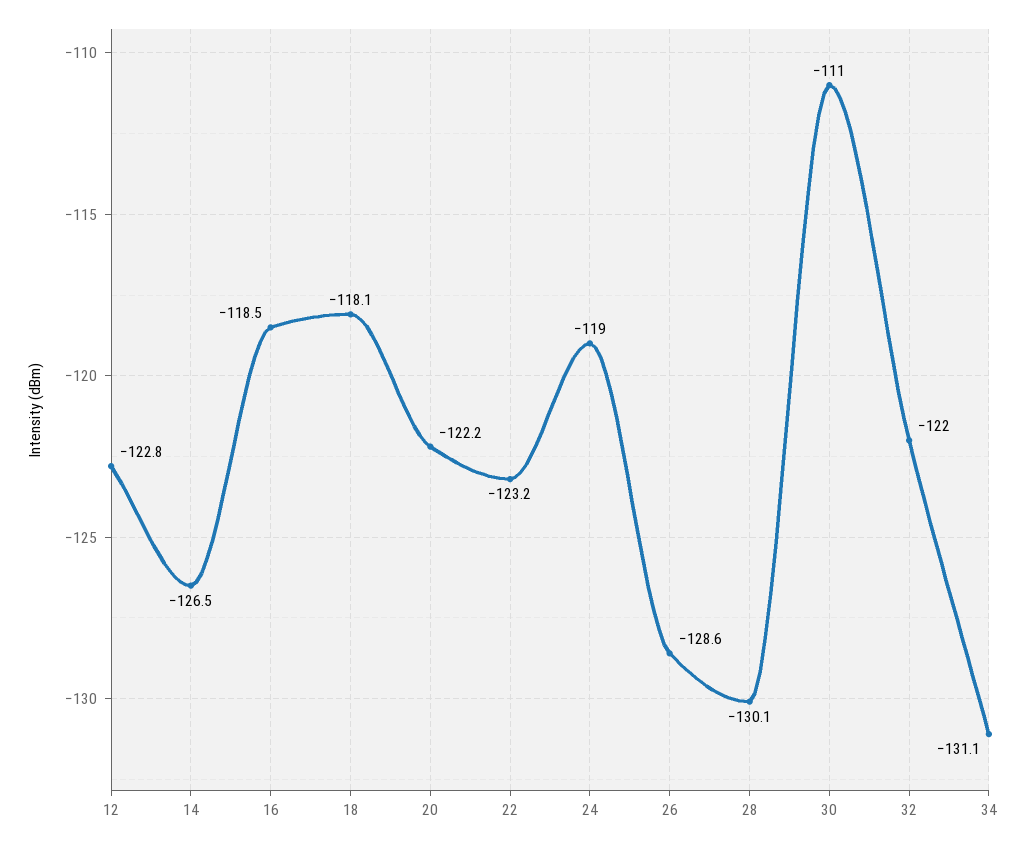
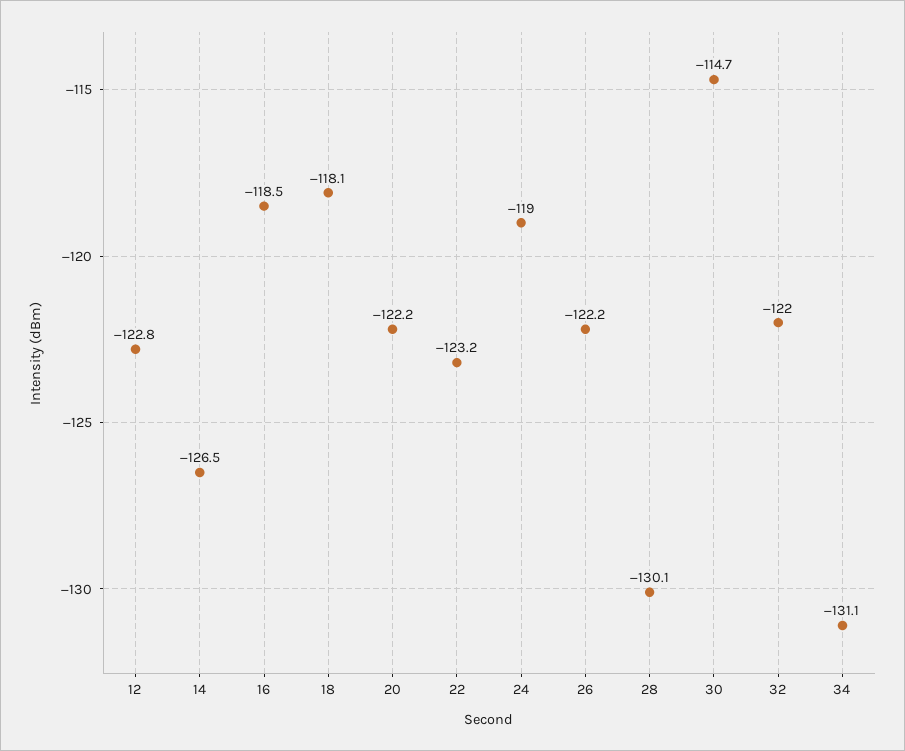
26: -128.6 -> -122.2
30: -111 -> -114.7

